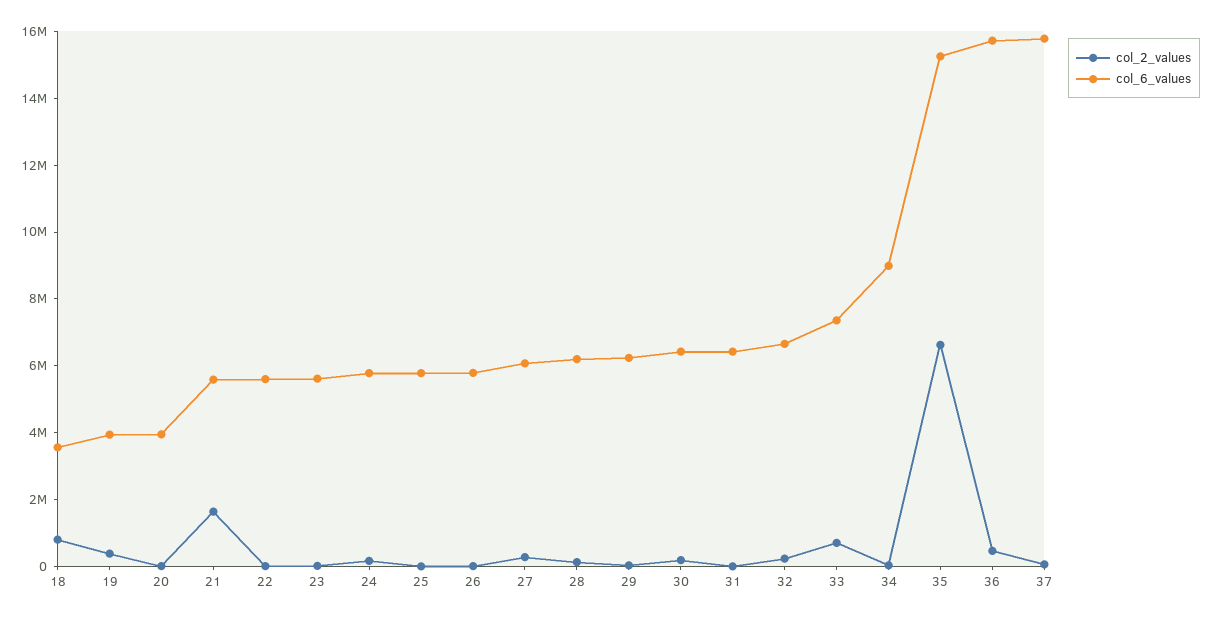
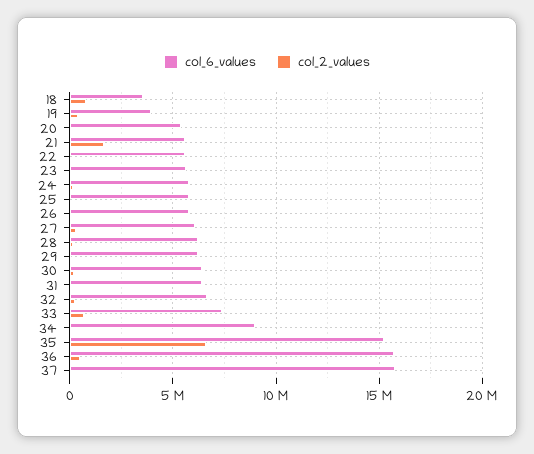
col_6_values, 20: 4000000 -> 5500000

